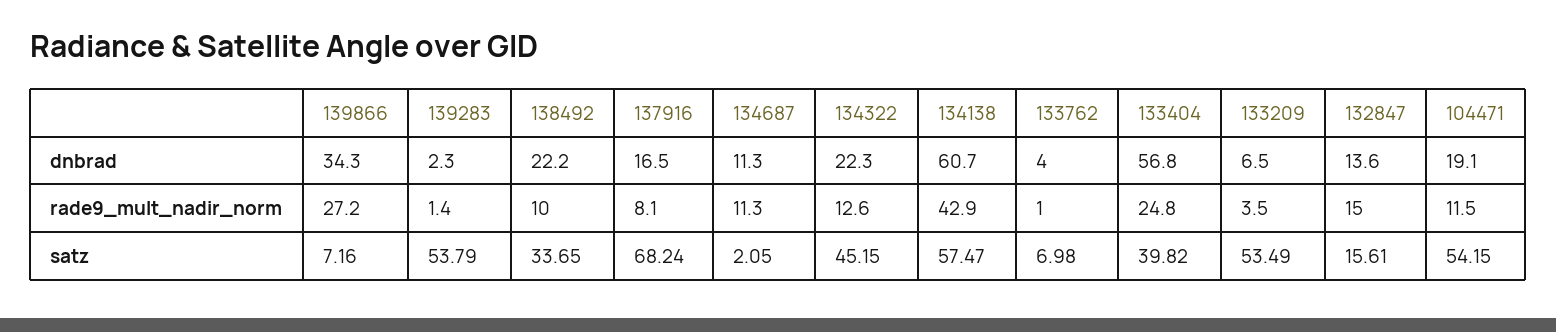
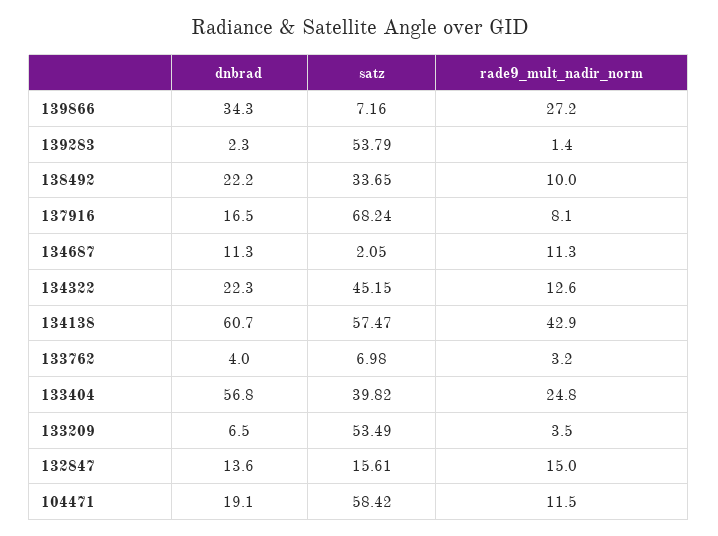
133762, rade9_mult_nadir_norm: 1 -> 3.2
104471, satz: 54.15 -> 58.42

